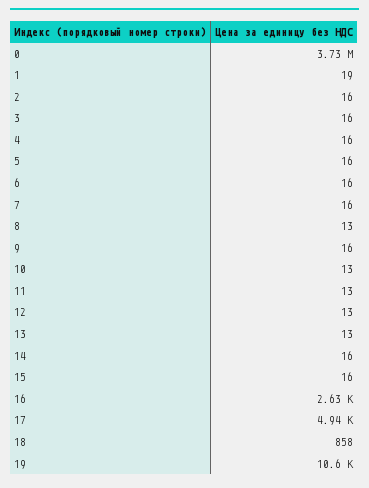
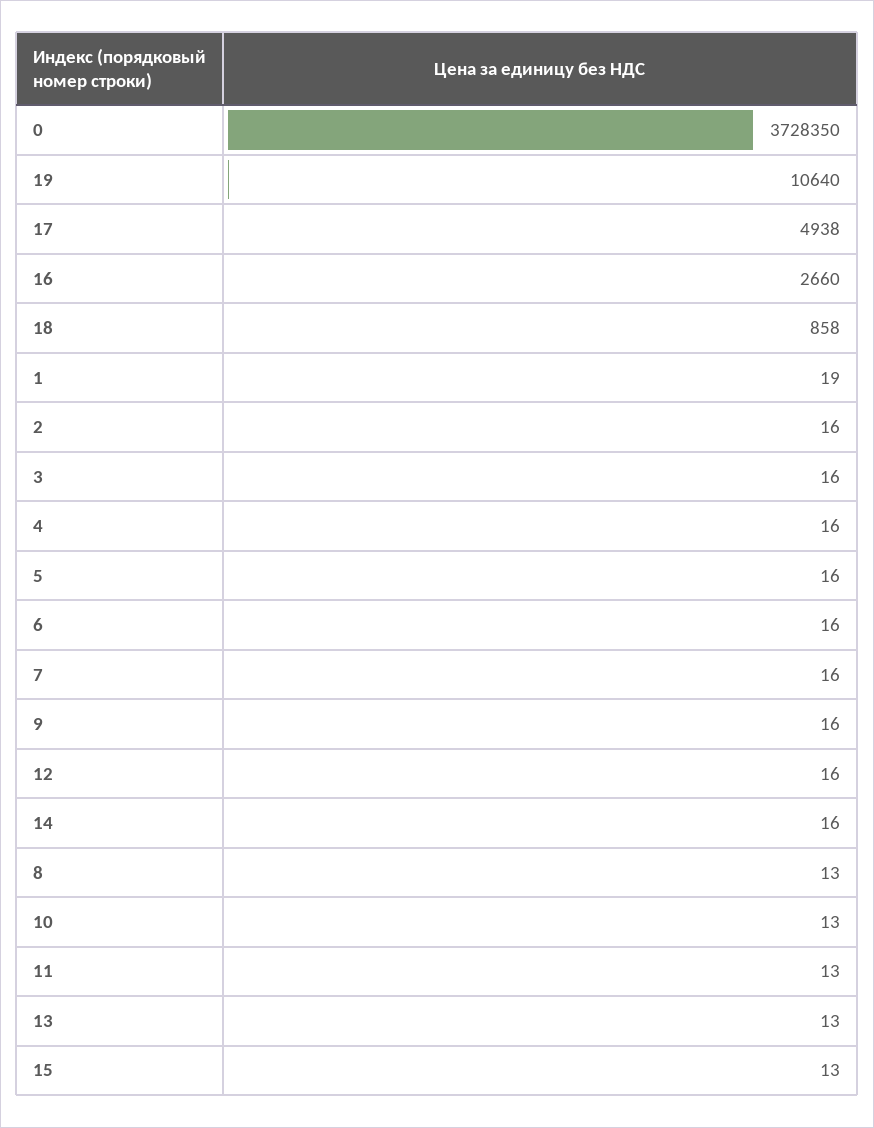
12: 13 -> 16
15: 16 -> 13
16: 2630 -> 2660

